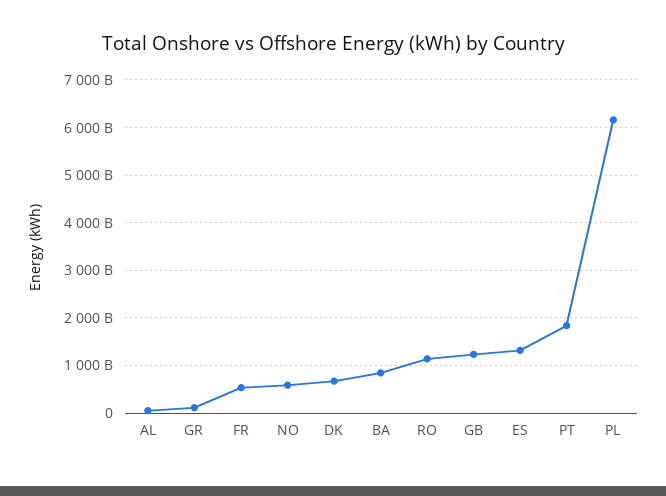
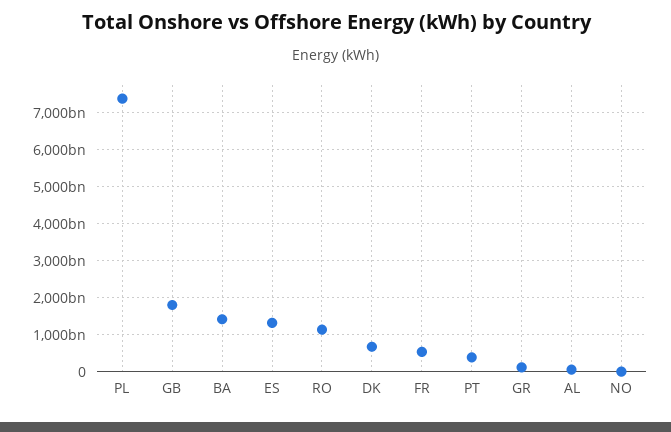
NO: 600000000000 -> 0
BA: 800000000000 -> 1400000000000
GB: 1200000000000 -> 1800000000000
PT: 1800000000000 -> 400000000000
PL: 6200000000000 -> 7400000000000

